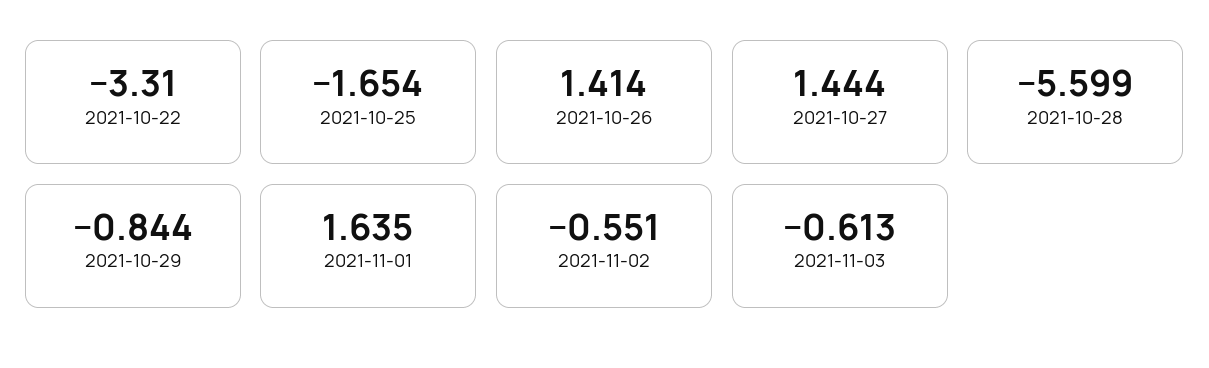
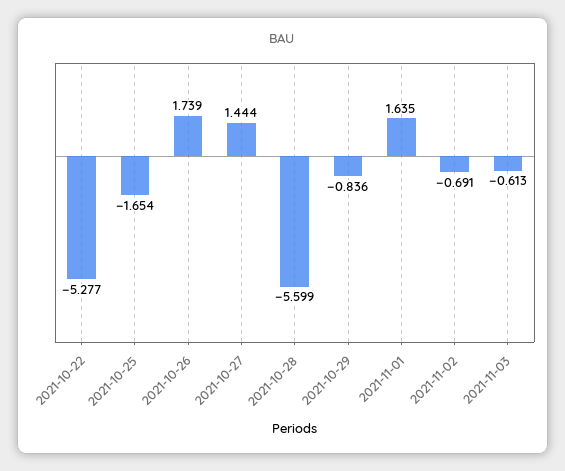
2021-10-22: -3.31 -> -5.277
2021-10-26: 1.414 -> 1.739
2021-10-29: -0.844 -> -0.836
2021-11-02: -0.551 -> -0.691

